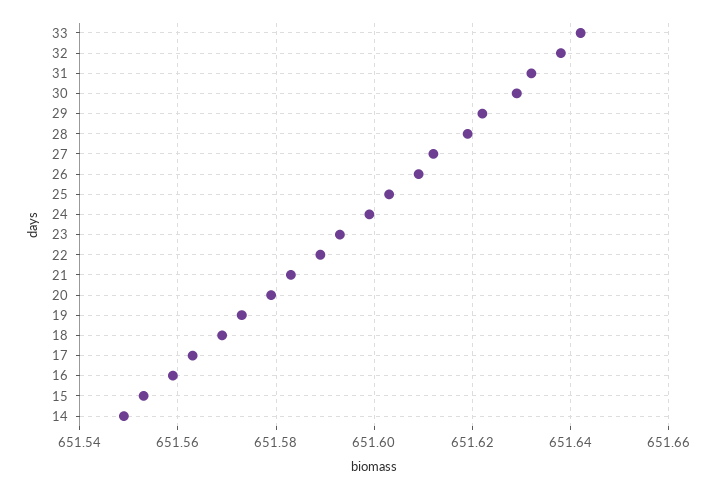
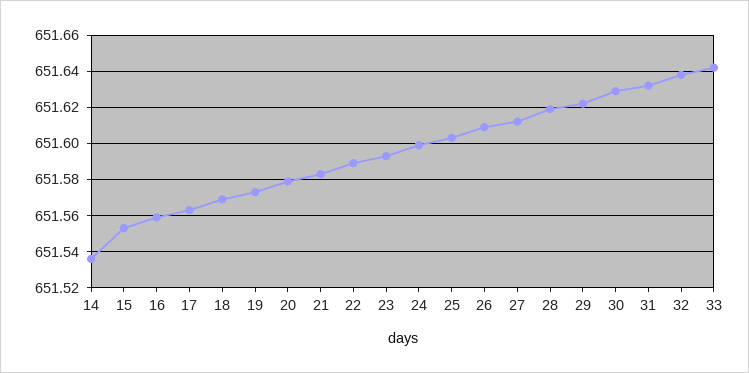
14: 651.55 -> 651.535

